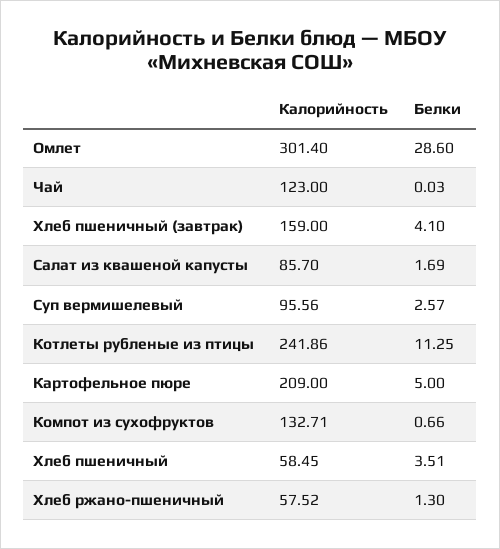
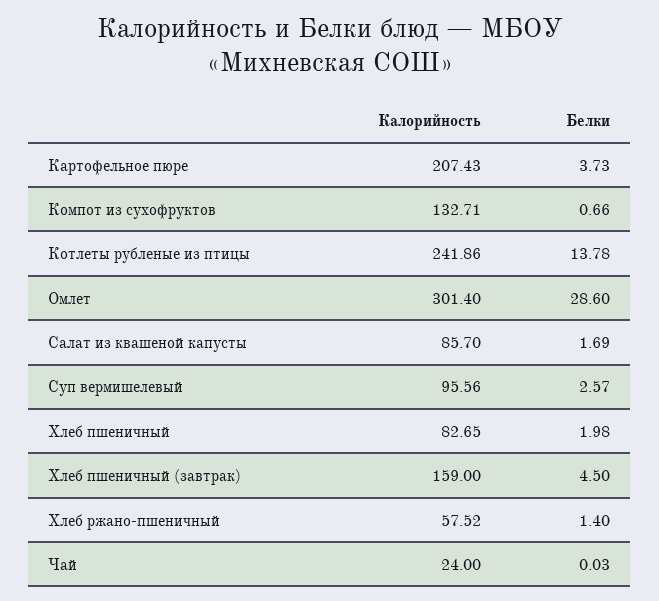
Калорийность, Чай: 123 -> 24
Белки, Хлеб пшеничный (завтрак): 4.1 -> 4.5
Белки, Котлеты рубленые из птицы: 11.25 -> 13.78
Калорийность, Картофельное пюре: 209 -> 207.43
Белки, Картофельное пюре: 5 -> 3.73
Калорийность, Хлеб пшеничный: 58.45 -> 82.65
Белки, Хлеб пшеничный: 3.51 -> 1.98
Белки, Хлеб ржано-пшеничный: 1.3 -> 1.4

